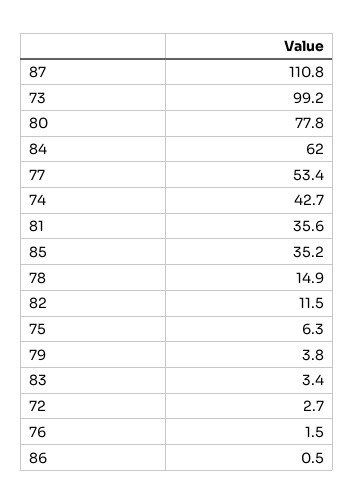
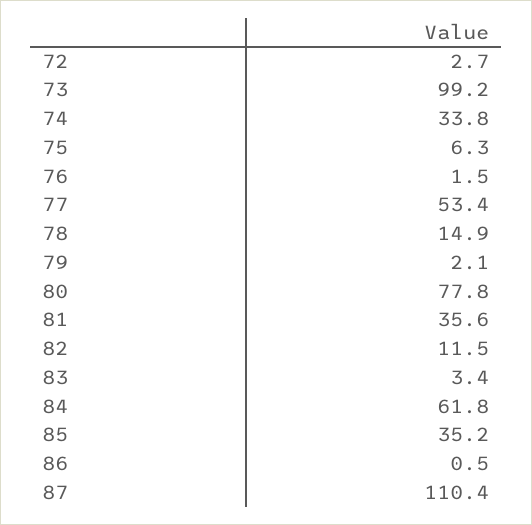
87: 110.8 -> 110.4
84: 62 -> 61.8
74: 42.7 -> 33.8
79: 3.8 -> 2.1

